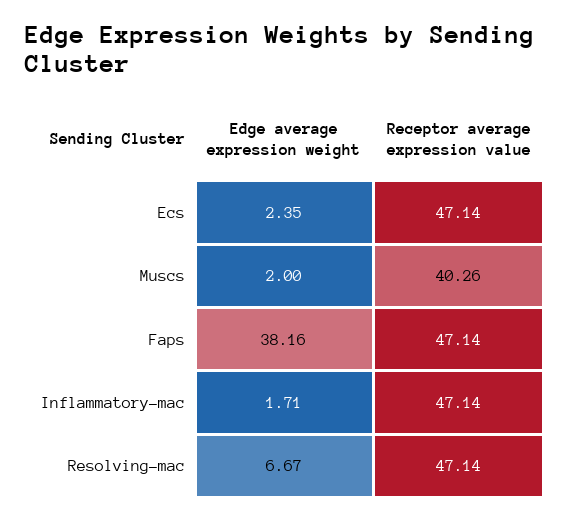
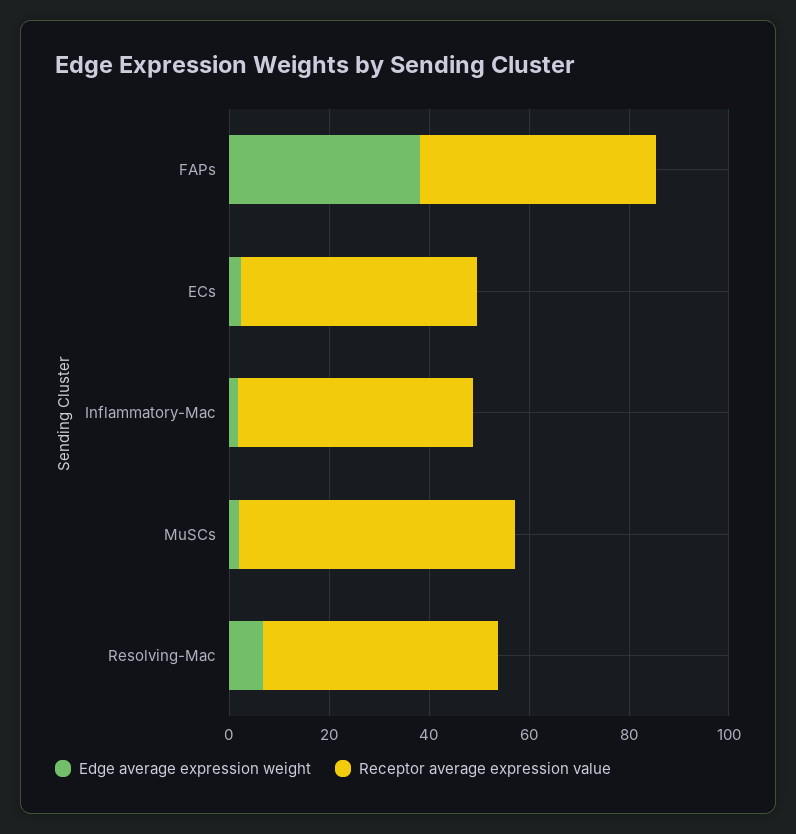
Receptor average expression value, Muscs: 40.26 -> 55

